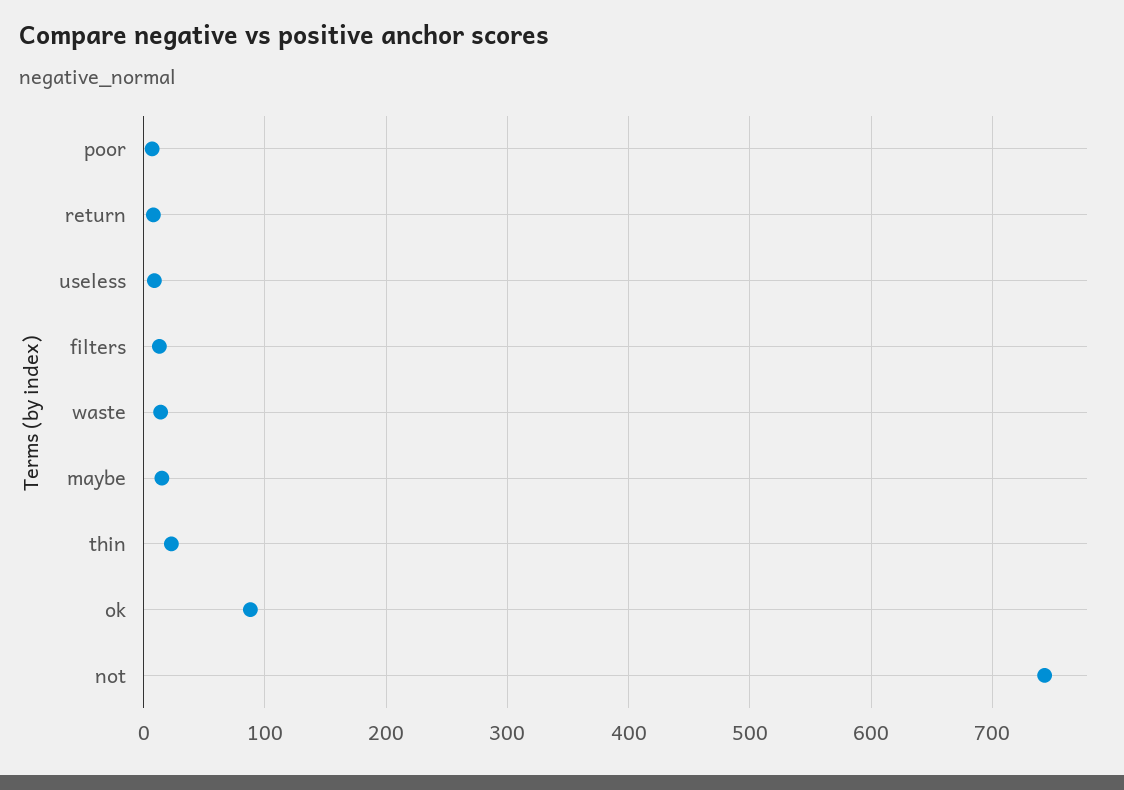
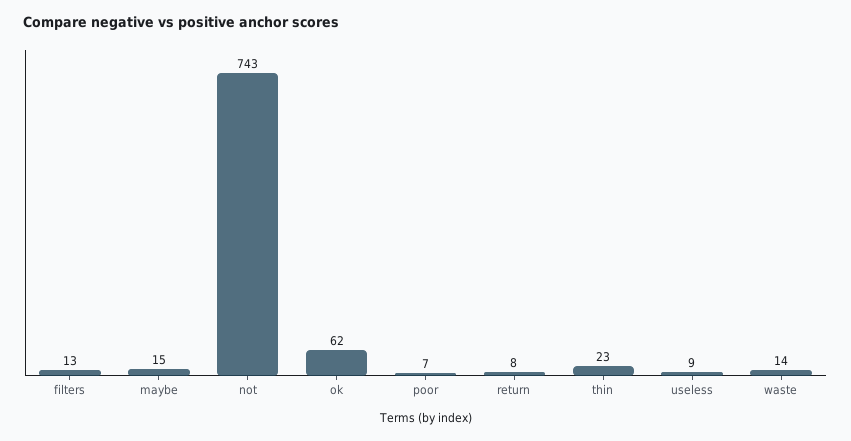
ok: 90 -> 62

